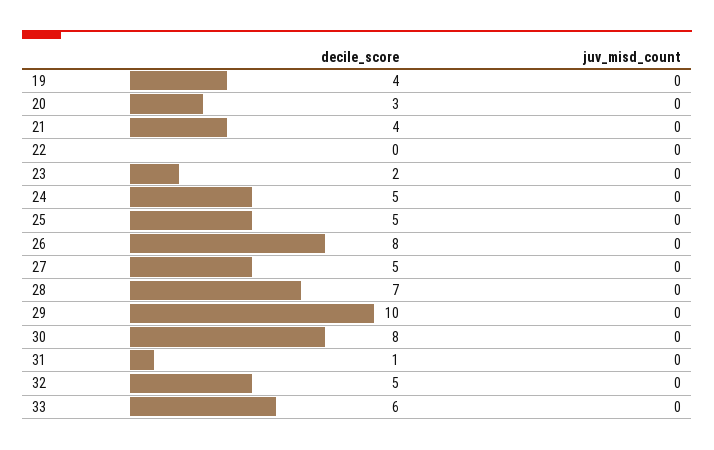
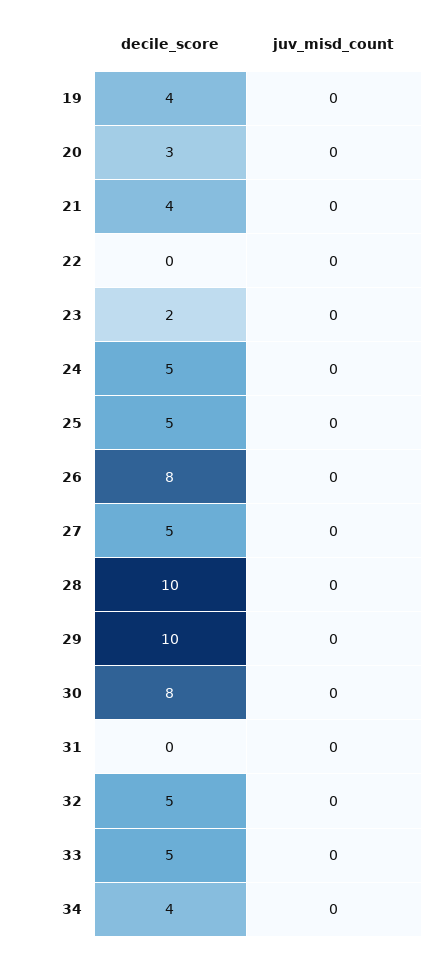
decile_score, 28: 7 -> 10
decile_score, 31: 1 -> 0
decile_score, 33: 6 -> 5
decile_score, 34: none -> 4
juv_misd_count, 34: none -> 0

